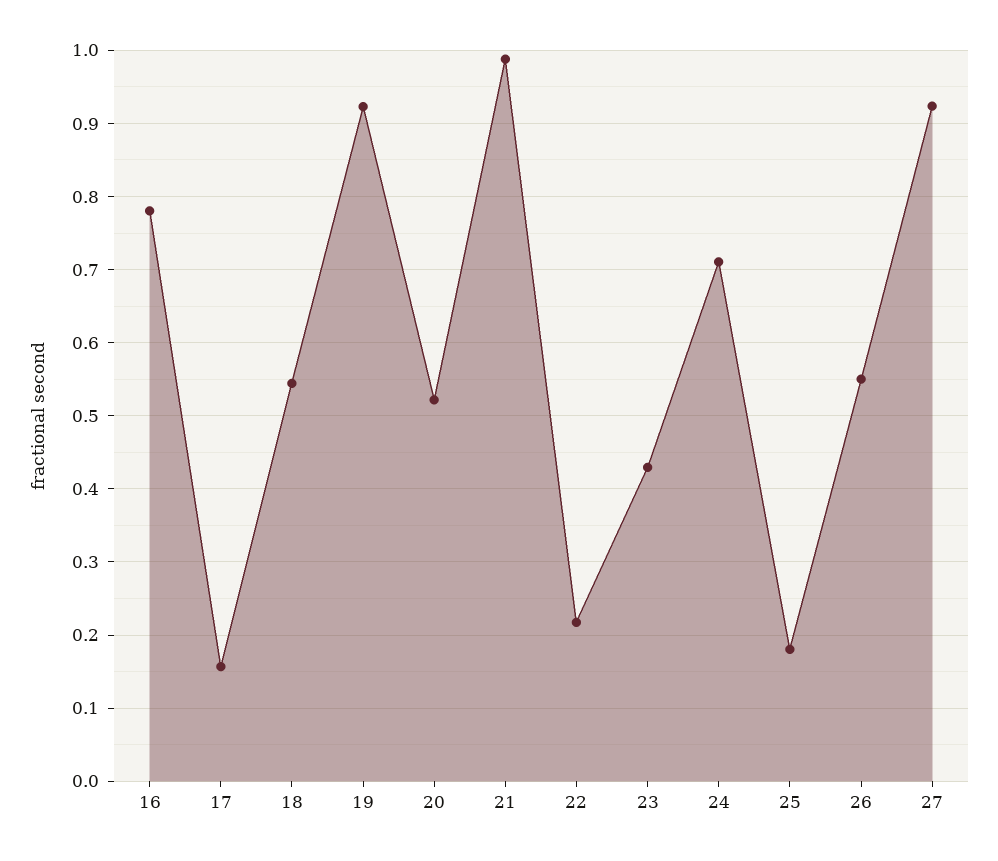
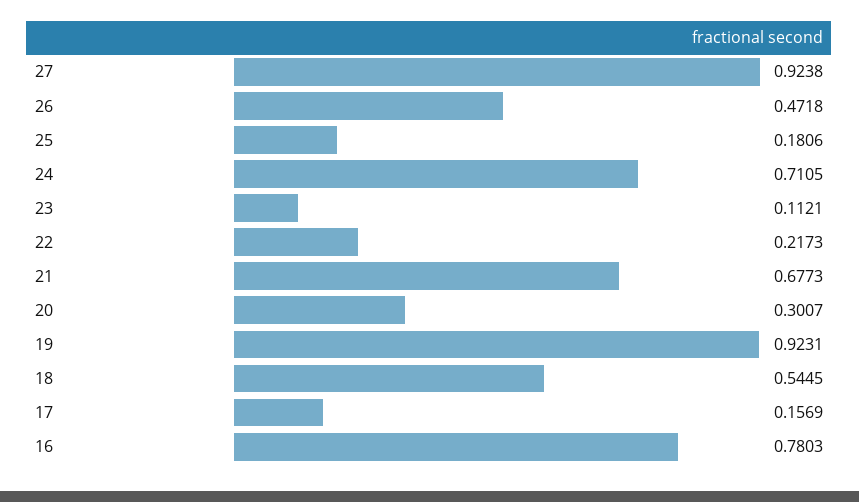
20: 0.52 -> 0.3007
21: 0.99 -> 0.6773
23: 0.43 -> 0.1121
26: 0.55 -> 0.4718

